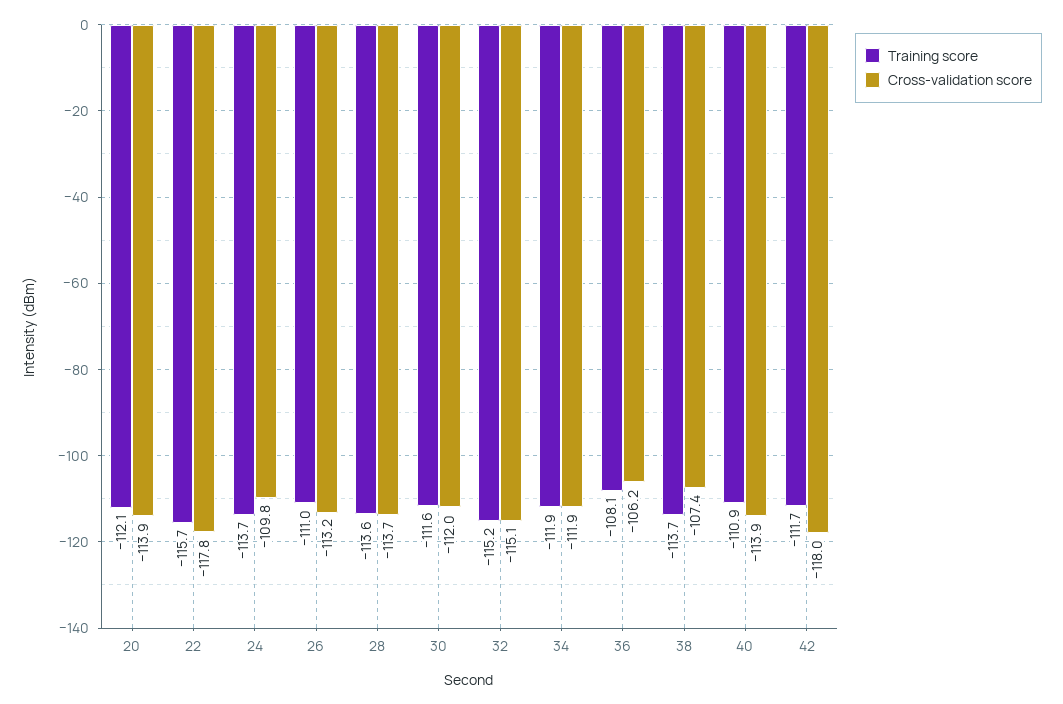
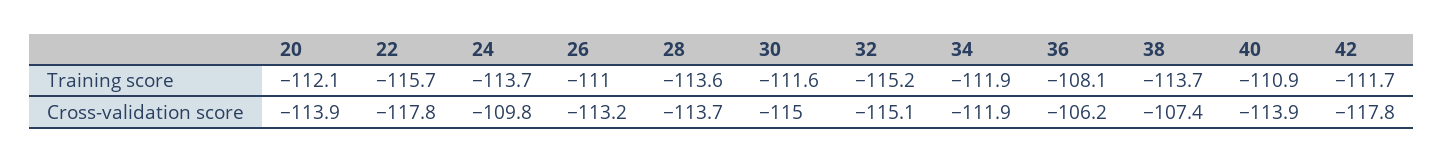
Cross-validation score, 30: -112 -> -115
Cross-validation score, 42: -118 -> -117.8

